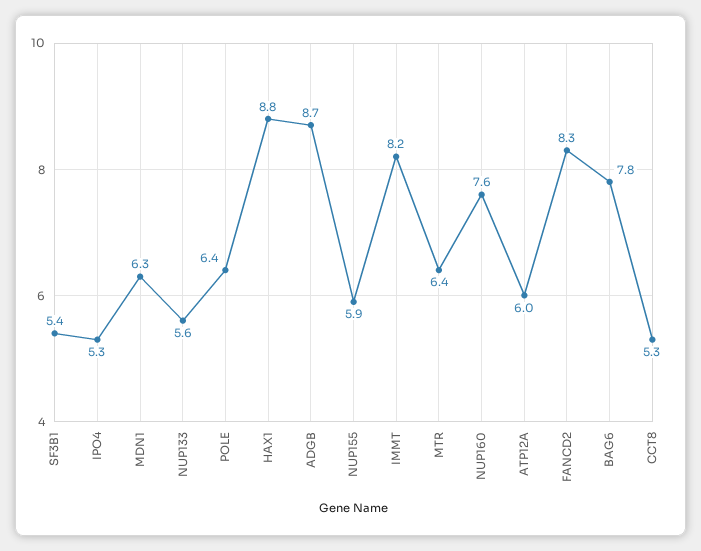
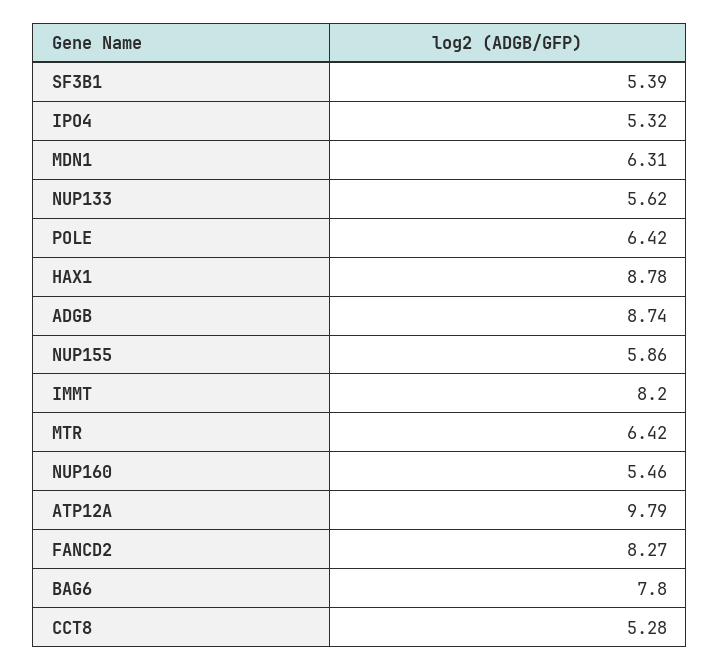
NUP160: 7.6 -> 5.46
ATP12A: 6 -> 9.79

